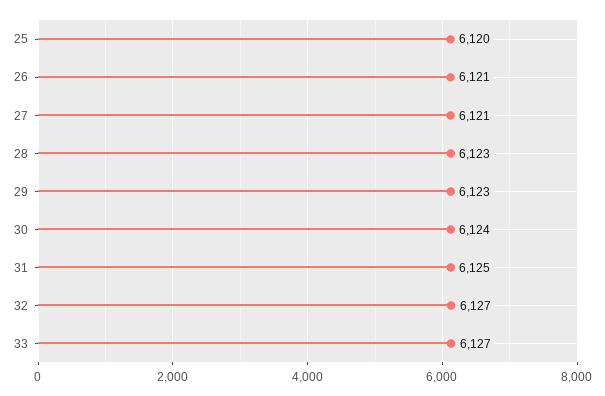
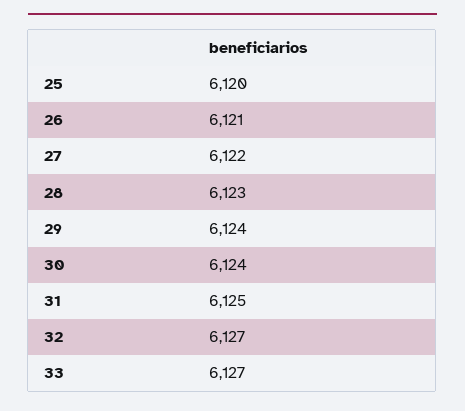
27: 6121 -> 6122
29: 6123 -> 6124

